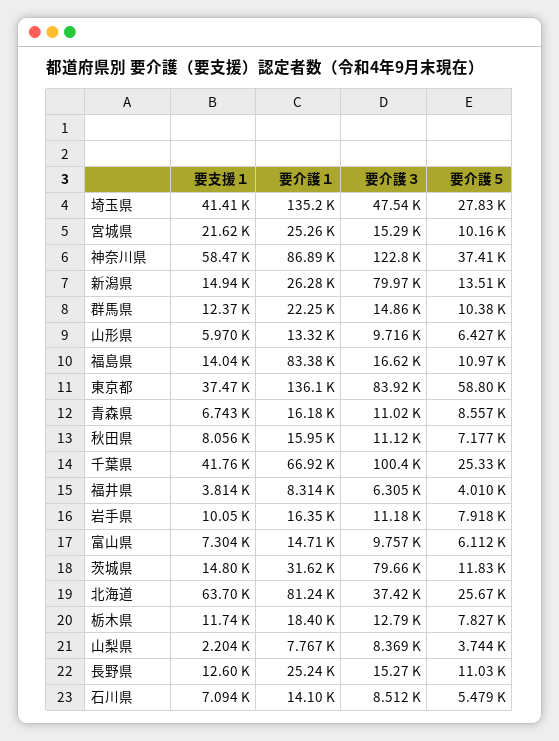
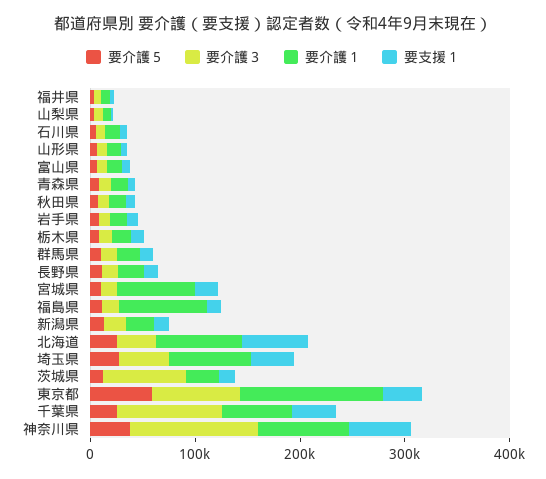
要介護１, 埼玉県: 135200 -> 80000
要介護１, 宮城県: 25260 -> 80000
要介護３, 新潟県: 79970 -> 20000

